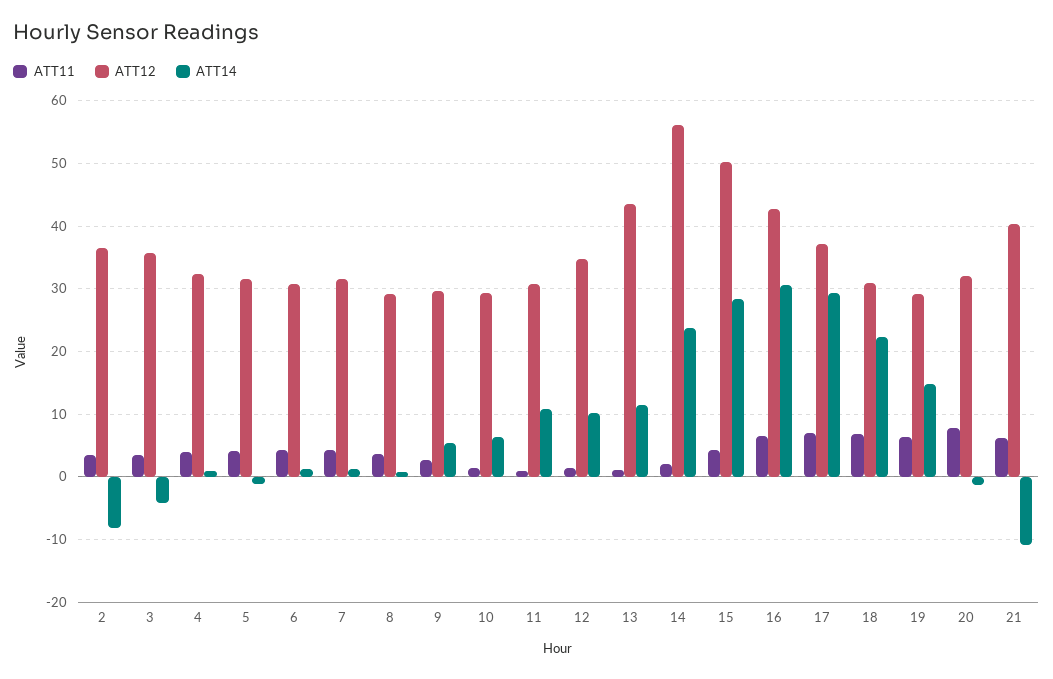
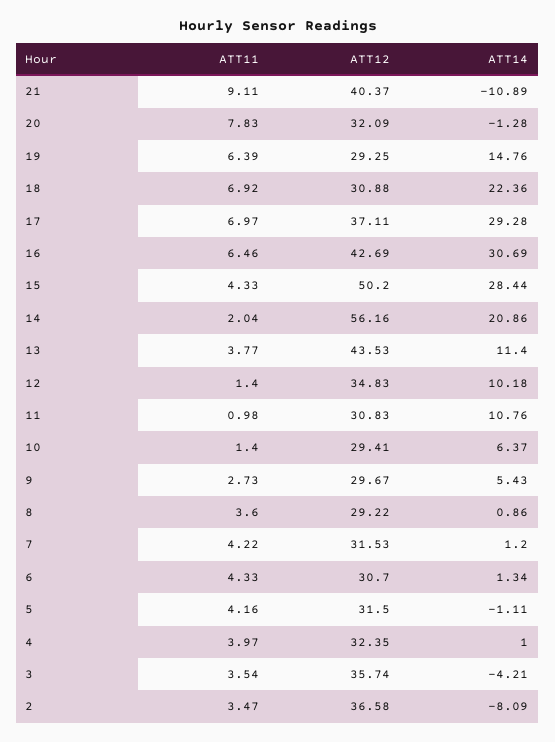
ATT11, 13: 1 -> 3.77
ATT14, 14: 24 -> 20.86
ATT11, 21: 6 -> 9.11

